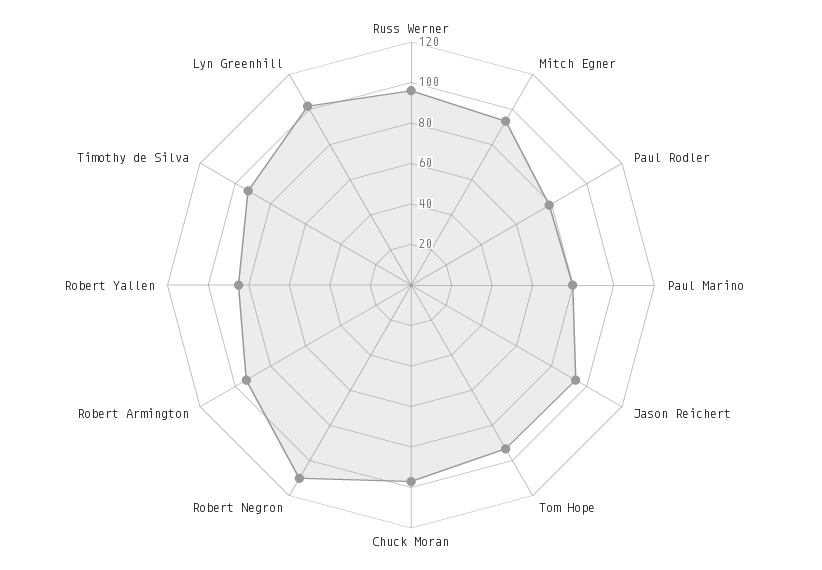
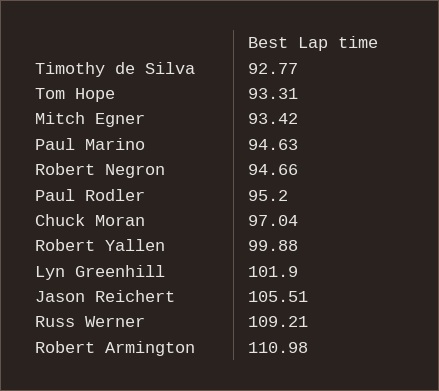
Russ Werner: 95 -> 109.21
Paul Rodler: 80 -> 95.2
Paul Marino: 80 -> 94.63
Jason Reichert: 95 -> 105.51
Robert Negron: 110 -> 94.66
Robert Armington: 95 -> 110.98
Robert Yallen: 85 -> 99.88

